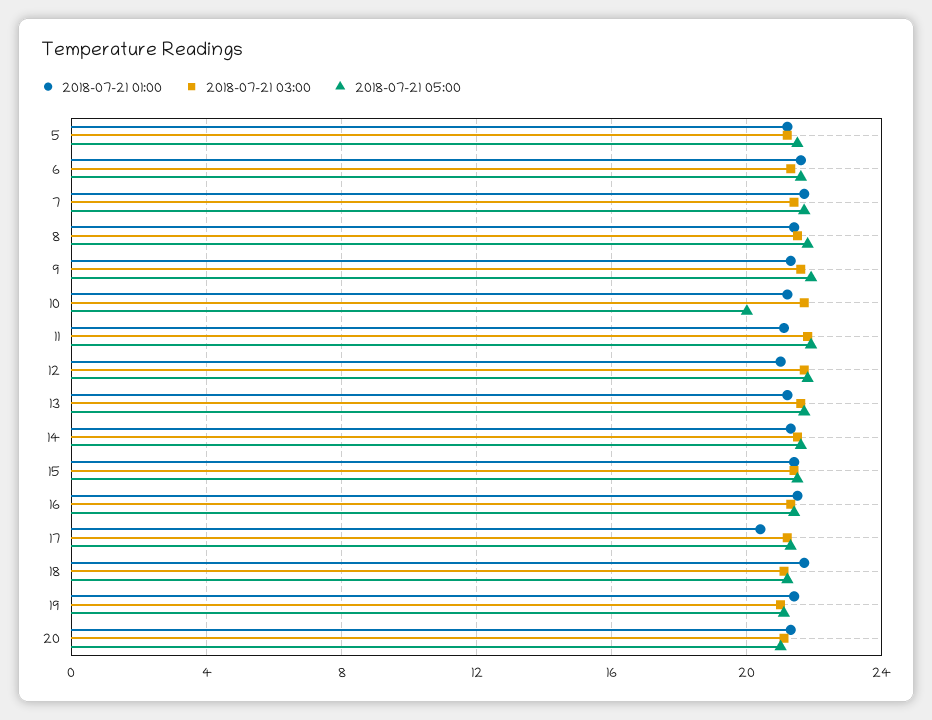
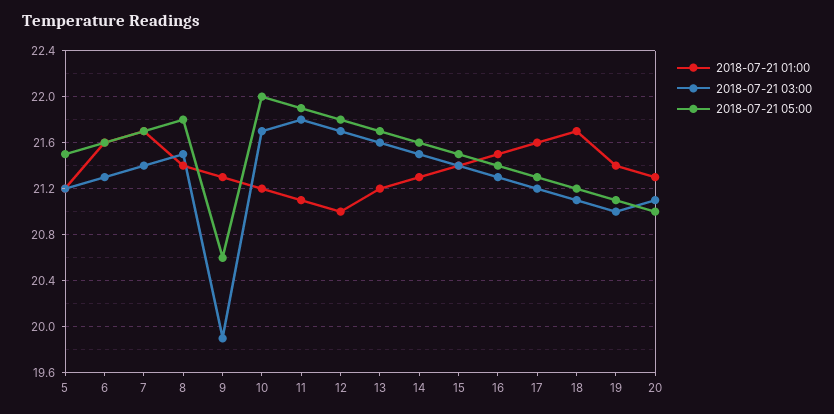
2018-07-21 03:00, 9: 21.5 -> 19.9
2018-07-21 05:00, 9: 22 -> 20.6
2018-07-21 05:00, 10: 20 -> 22
2018-07-21 01:00, 17: 20.5 -> 21.6

